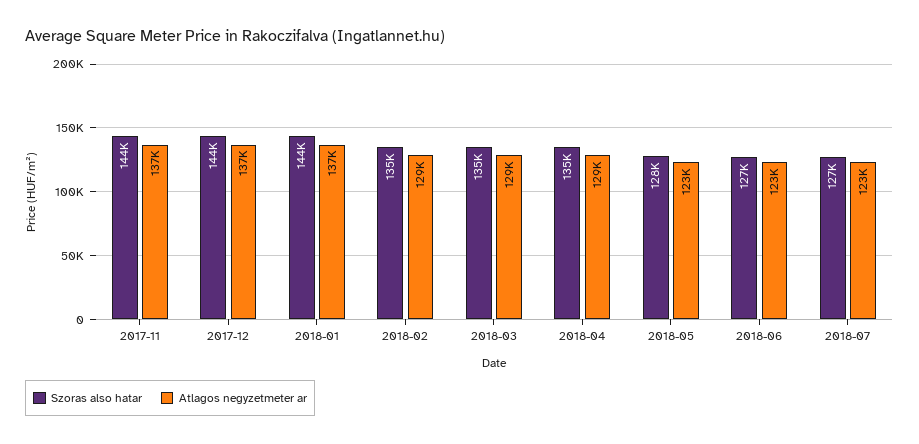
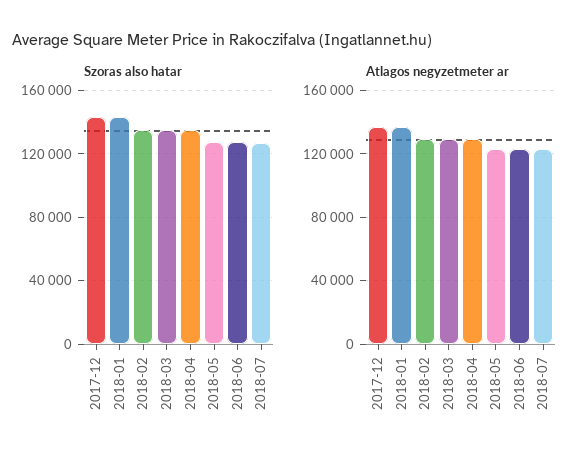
Szoras also hatar, 2017-11: 144000 -> none
Atlagos negyzetmeter ar, 2017-11: 137000 -> none

